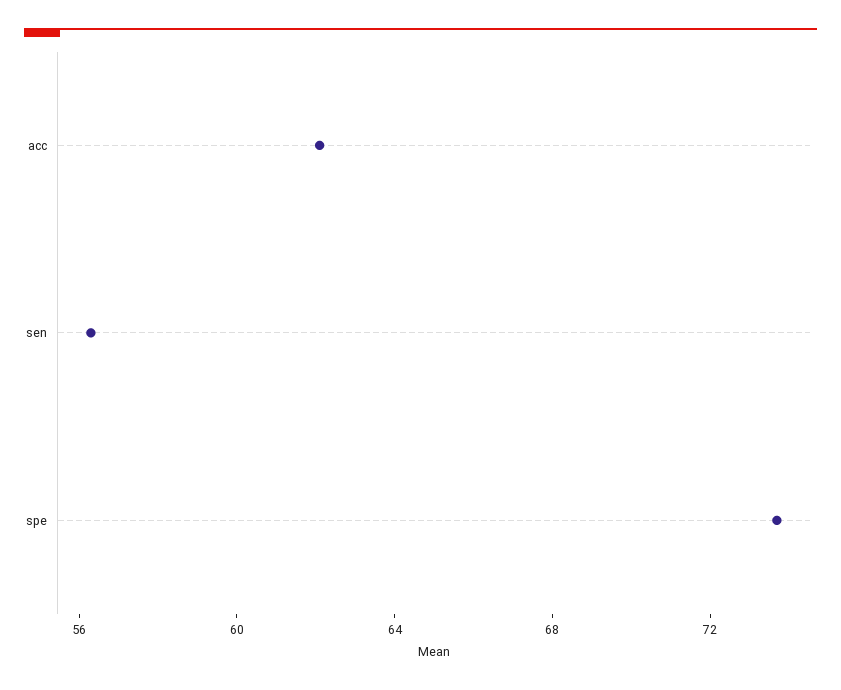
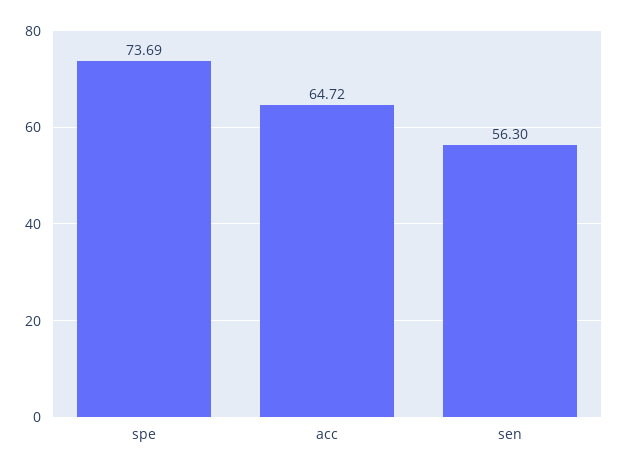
acc: 62 -> 64.72

